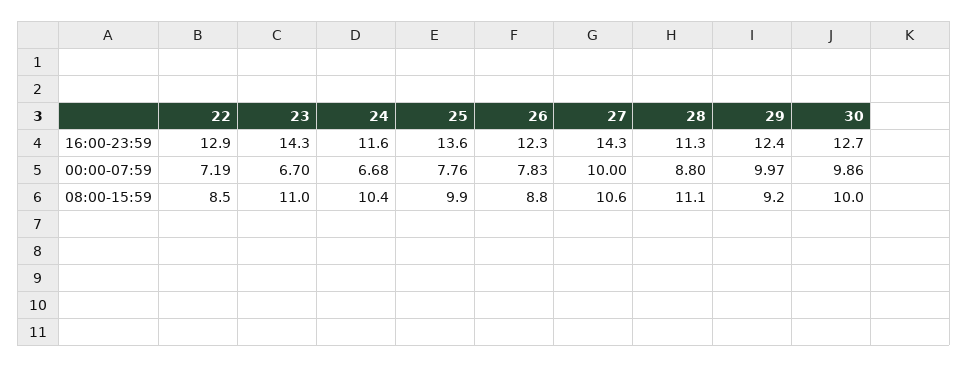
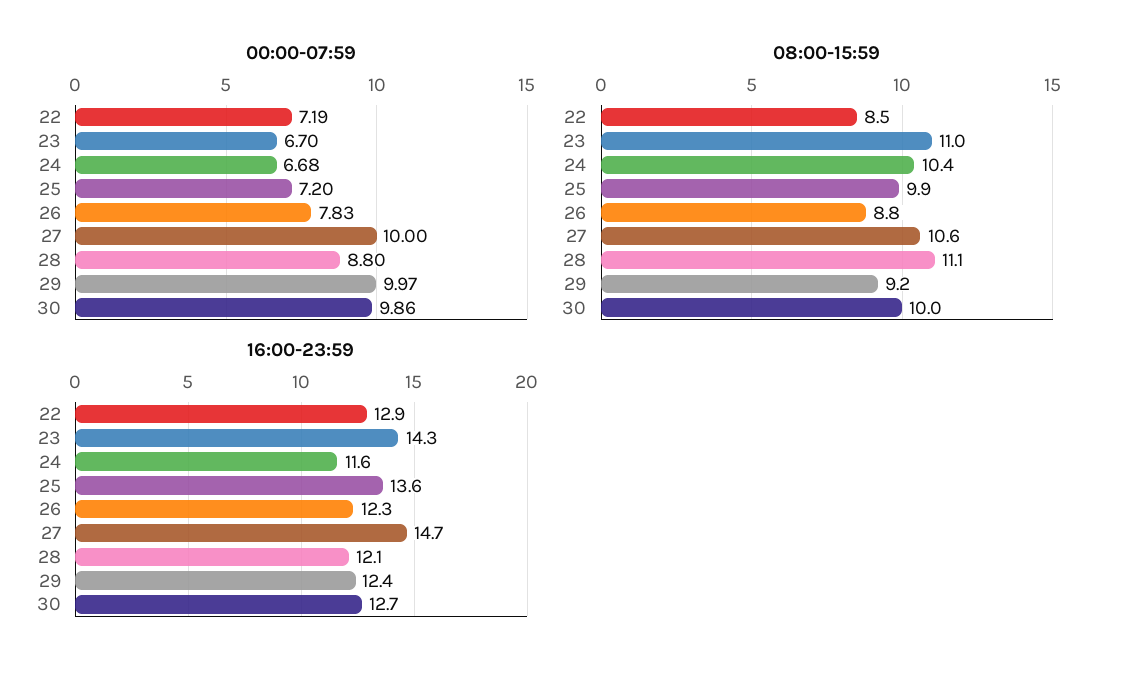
16:00-23:59, 27: 14.3 -> 14.7
16:00-23:59, 28: 11.3 -> 12.1
00:00-07:59, 25: 7.76 -> 7.2

